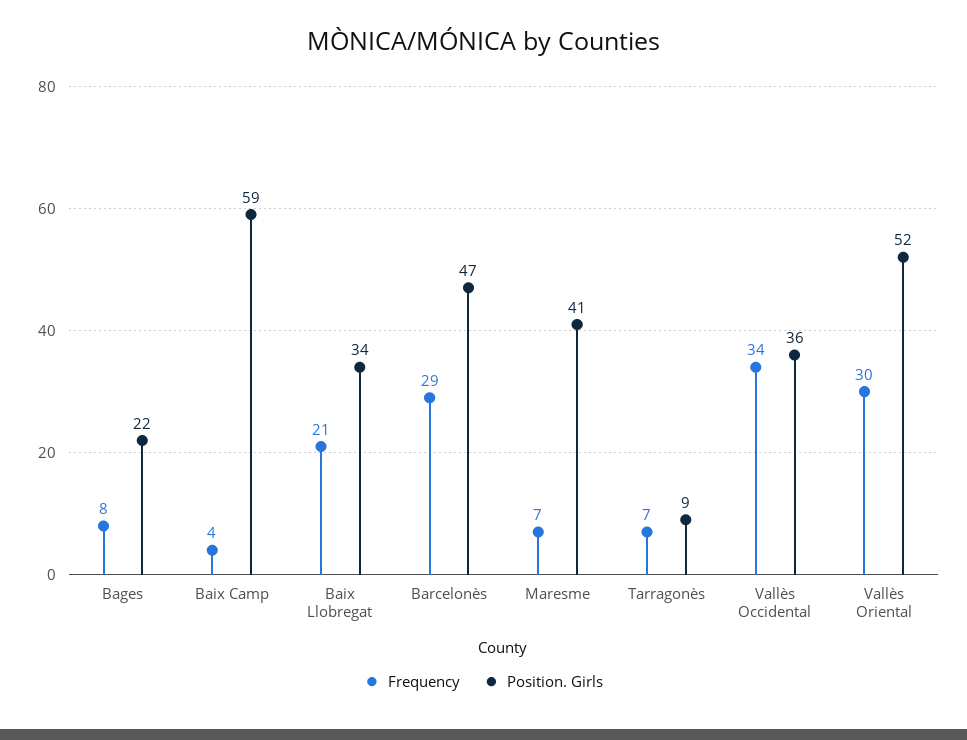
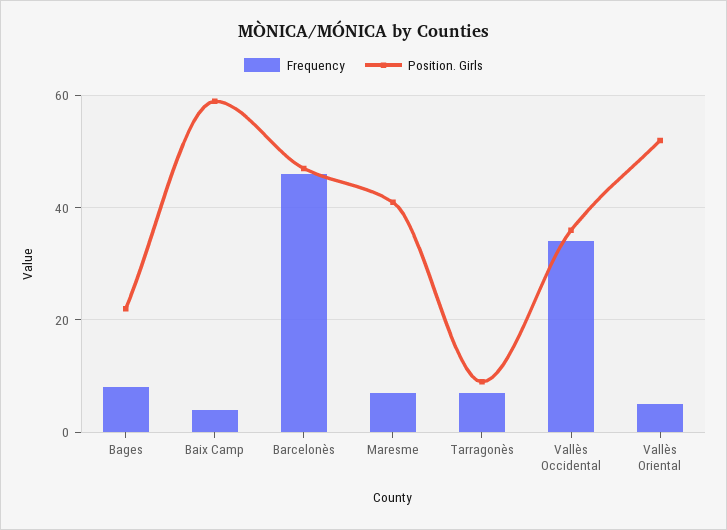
Frequency, Baix Llobregat: 21 -> none
Position. Girls, Baix Llobregat: 34 -> none
Frequency, Barcelonès: 29 -> 45
Frequency, Vallès Oriental: 30 -> 5

